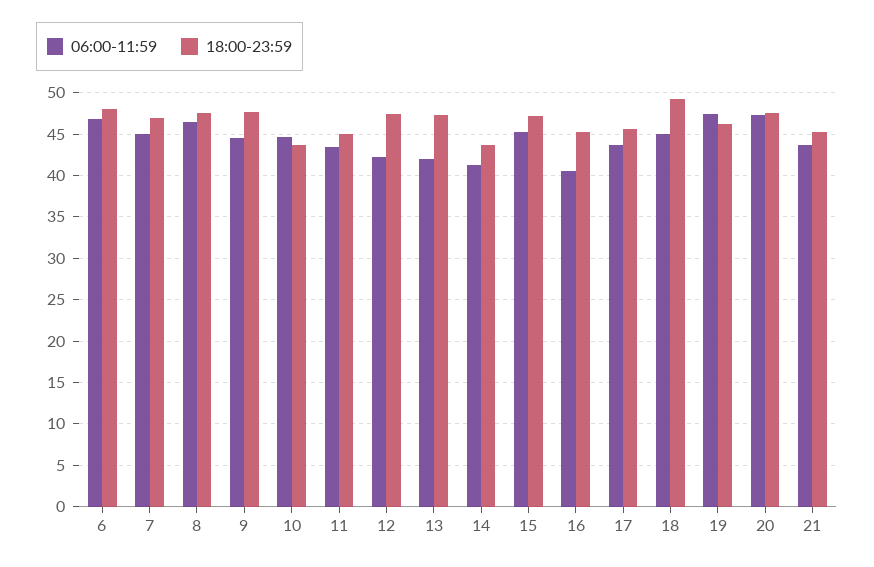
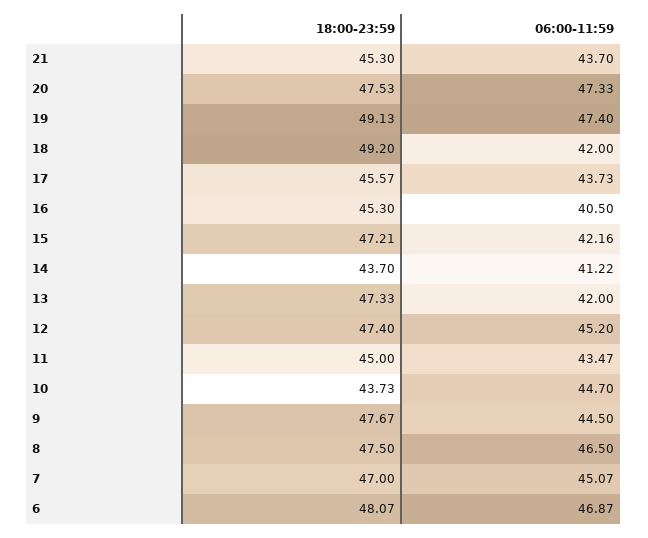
06:00-11:59, 12: 42 -> 45.2
06:00-11:59, 15: 45 -> 42.16
06:00-11:59, 18: 45 -> 42
18:00-23:59, 19: 46 -> 49.13

